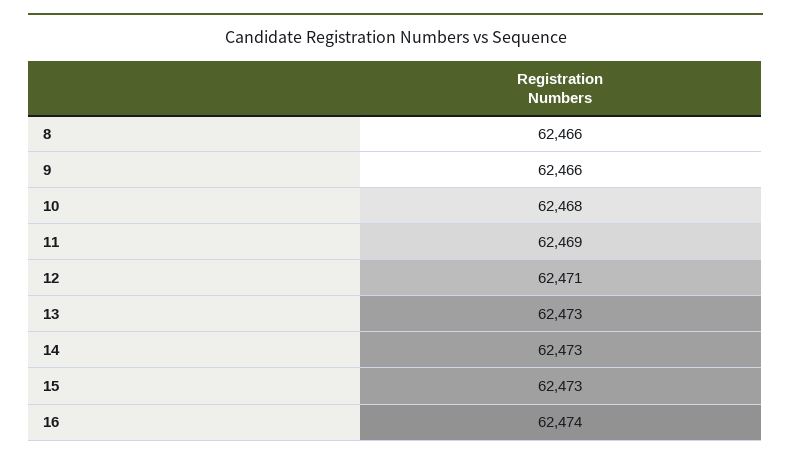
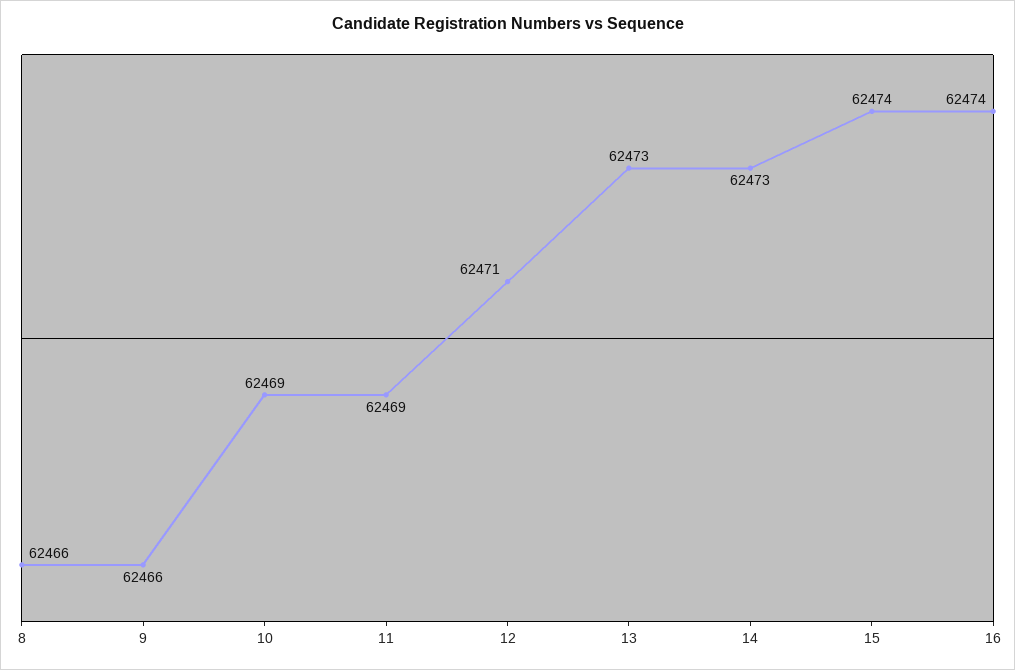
10: 62468 -> 62469
15: 62473 -> 62474

